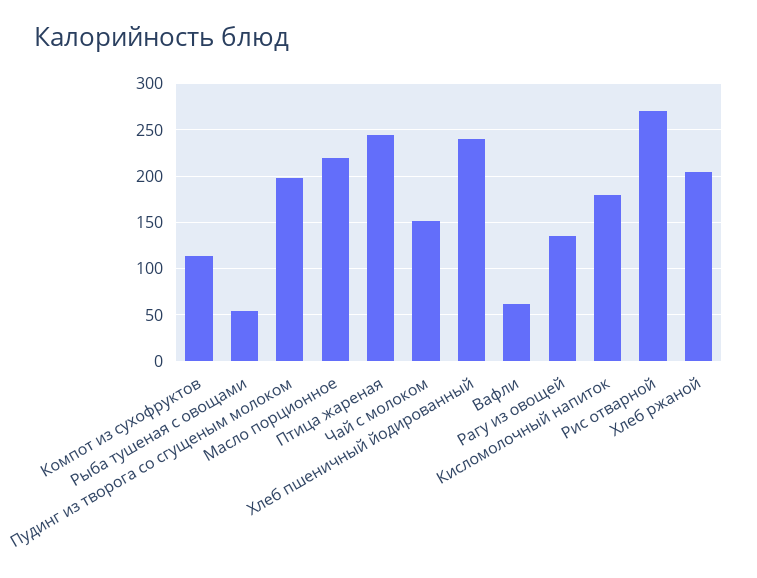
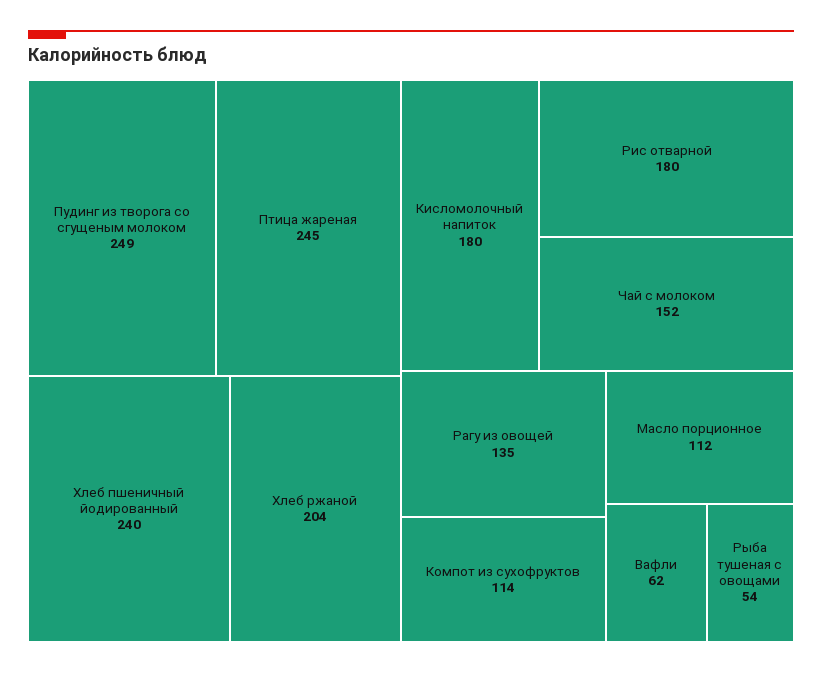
Пудинг из творога со сгущеным молоком: 200 -> 249
Масло порционное: 220 -> 112
Рис отварной: 270 -> 180

